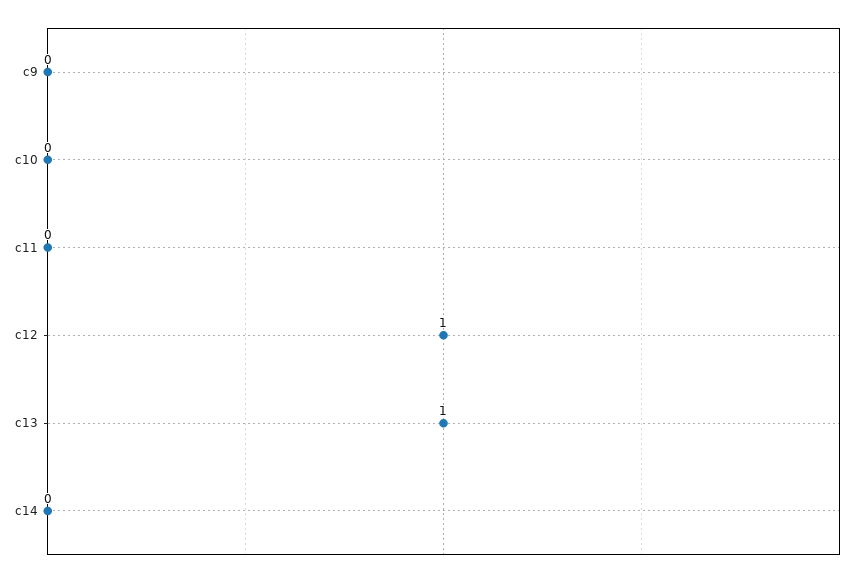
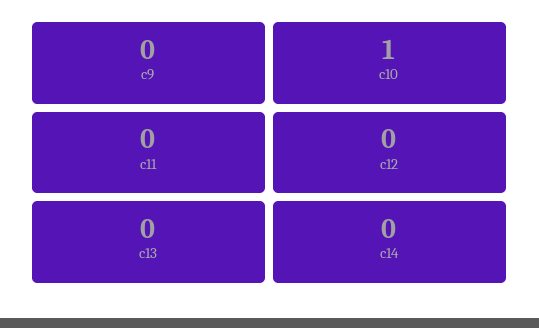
c10: 0 -> 1
c12: 1 -> 0
c13: 1 -> 0

